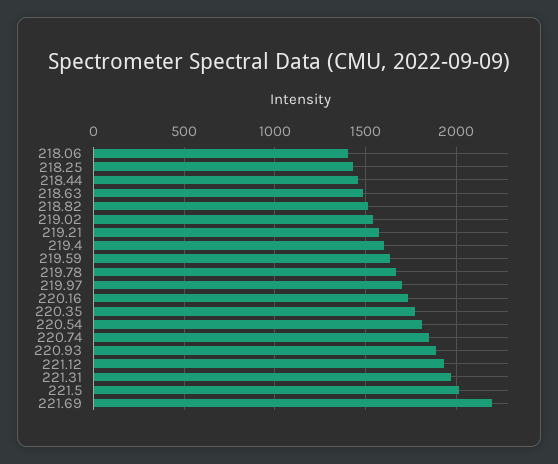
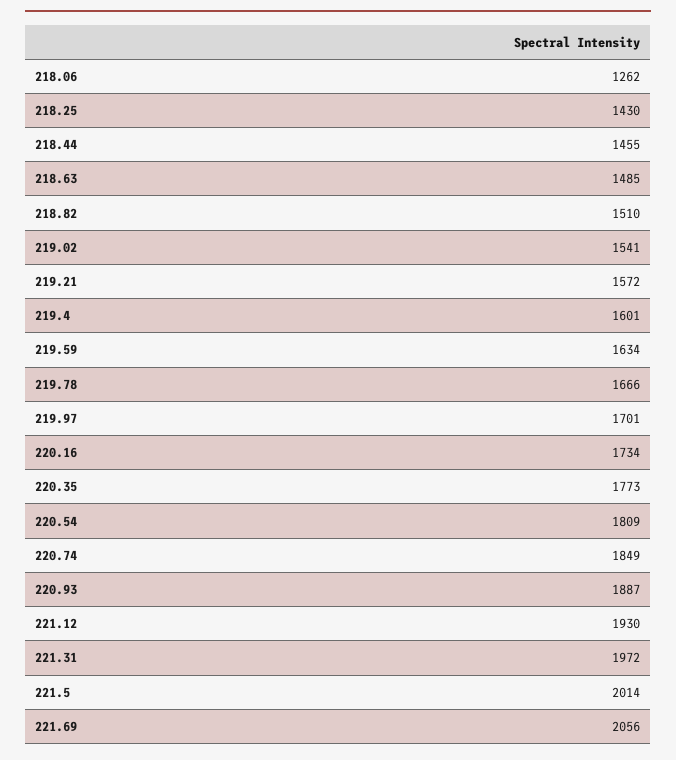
218.06: 1400 -> 1262
221.69: 2200 -> 2056

